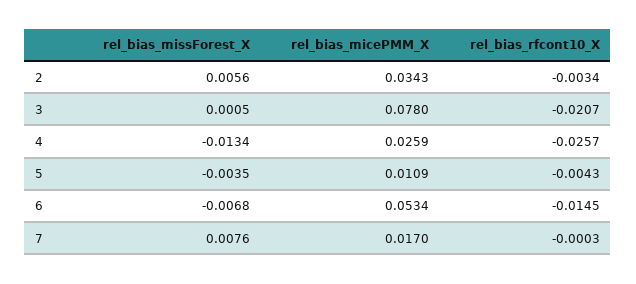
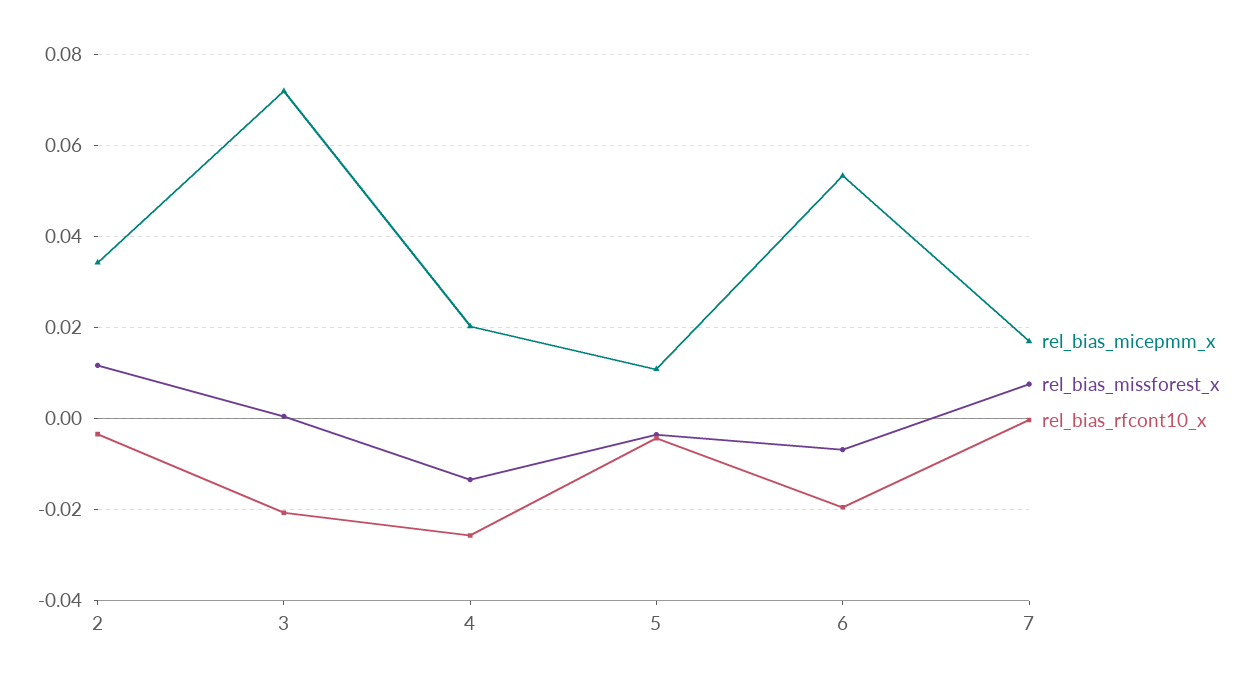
rel_bias_missForest_X, 2: 0.0056 -> 0.012
rel_bias_micePMM_X, 3: 0.078 -> 0.072
rel_bias_micePMM_X, 4: 0.0259 -> 0.02
rel_bias_rfcont10_X, 6: -0.0145 -> -0.02

